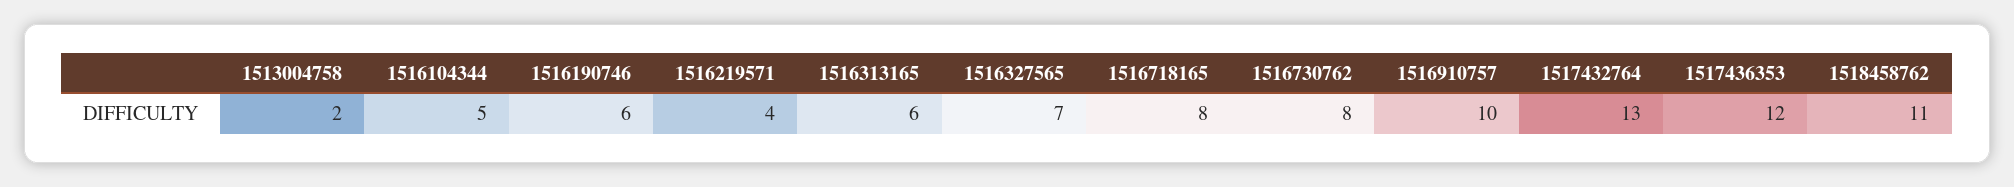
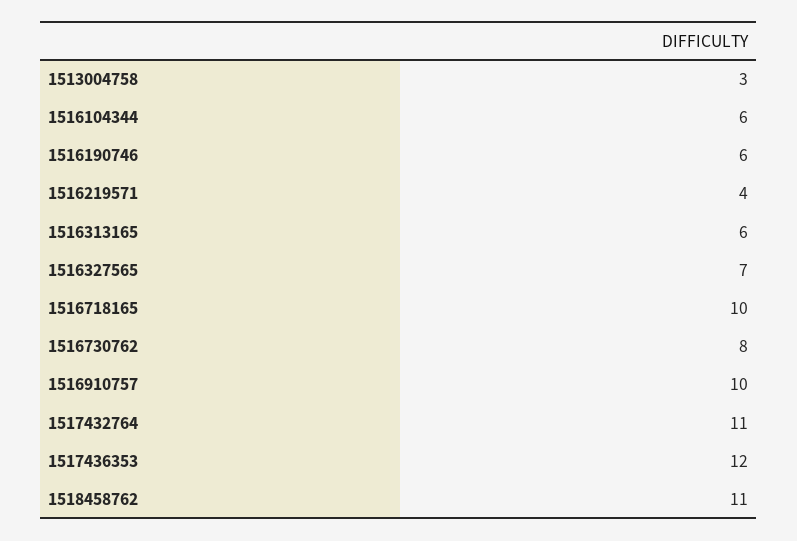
1513004758: 2 -> 3
1516104344: 5 -> 6
1516718165: 8 -> 10
1517432764: 13 -> 11

